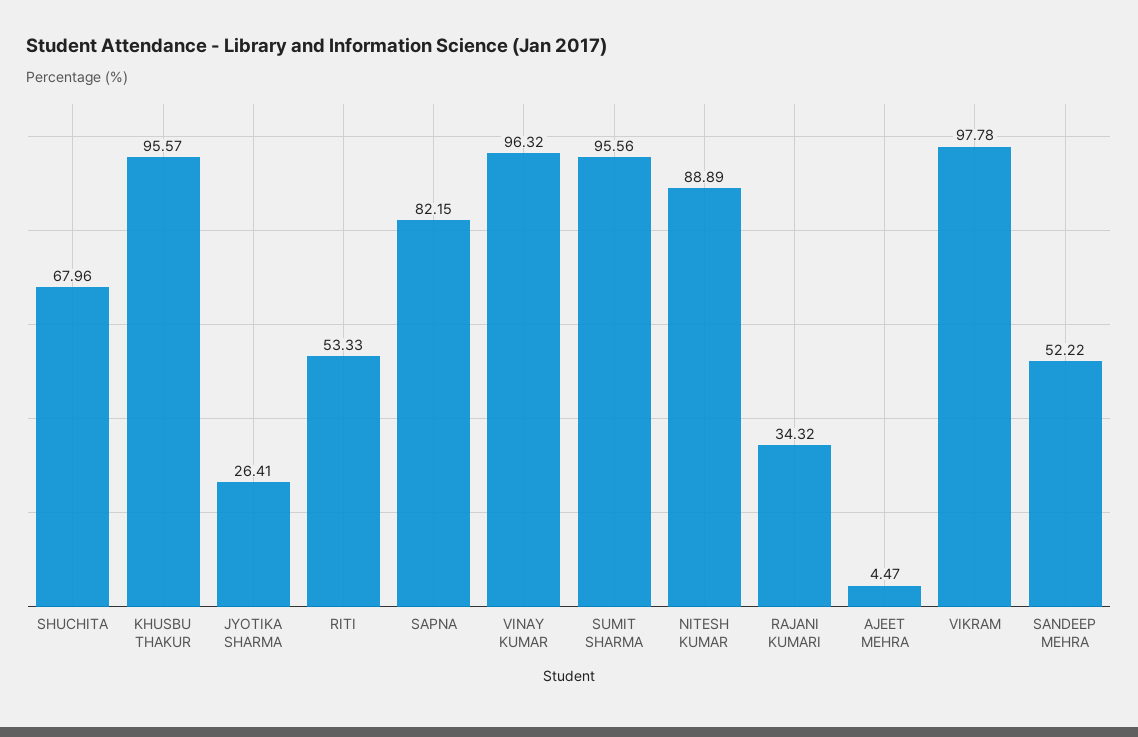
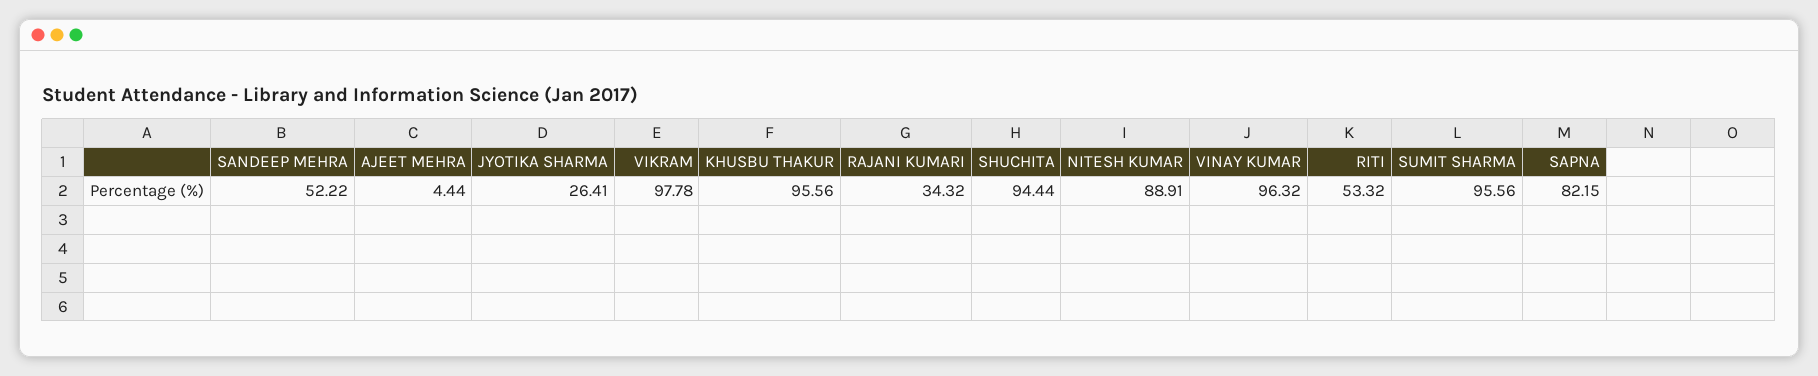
SHUCHITA: 67.96 -> 94.44
KHUSBU THAKUR: 95.57 -> 95.56
RITI: 53.33 -> 53.32
NITESH KUMAR: 88.89 -> 88.91
AJEET MEHRA: 4.47 -> 4.44

